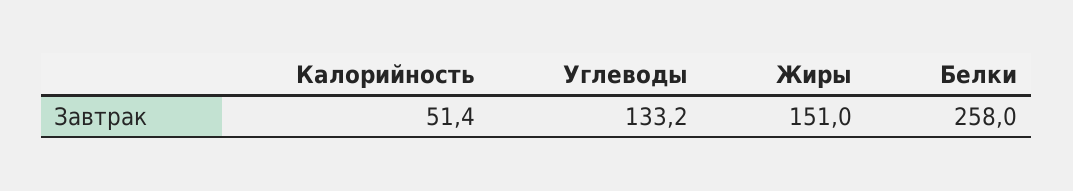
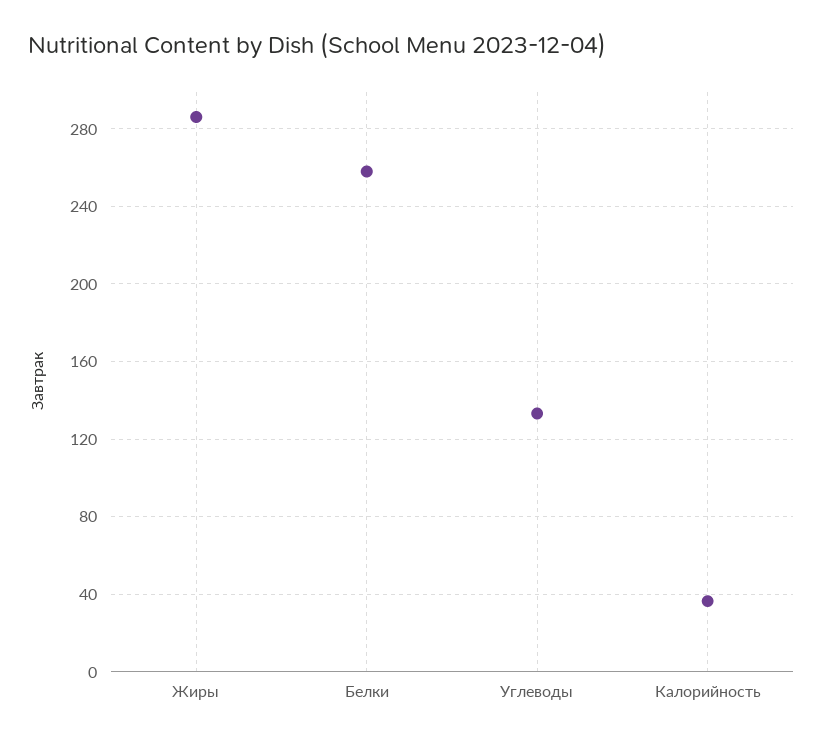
Калорийность: 51.4 -> 35
Жиры: 151 -> 285

